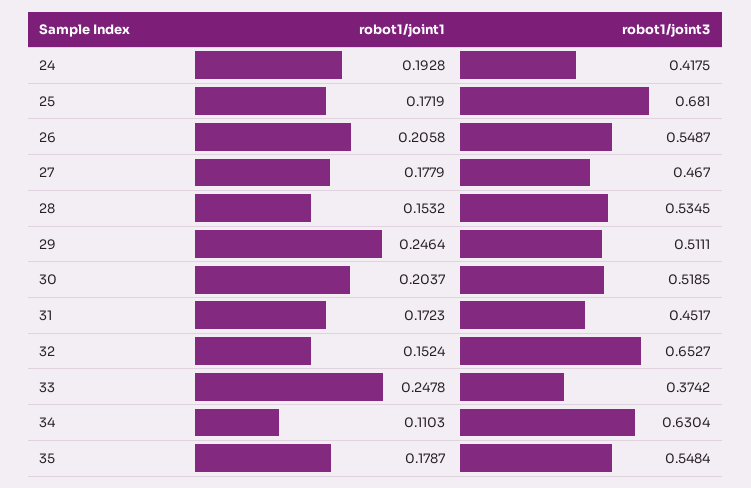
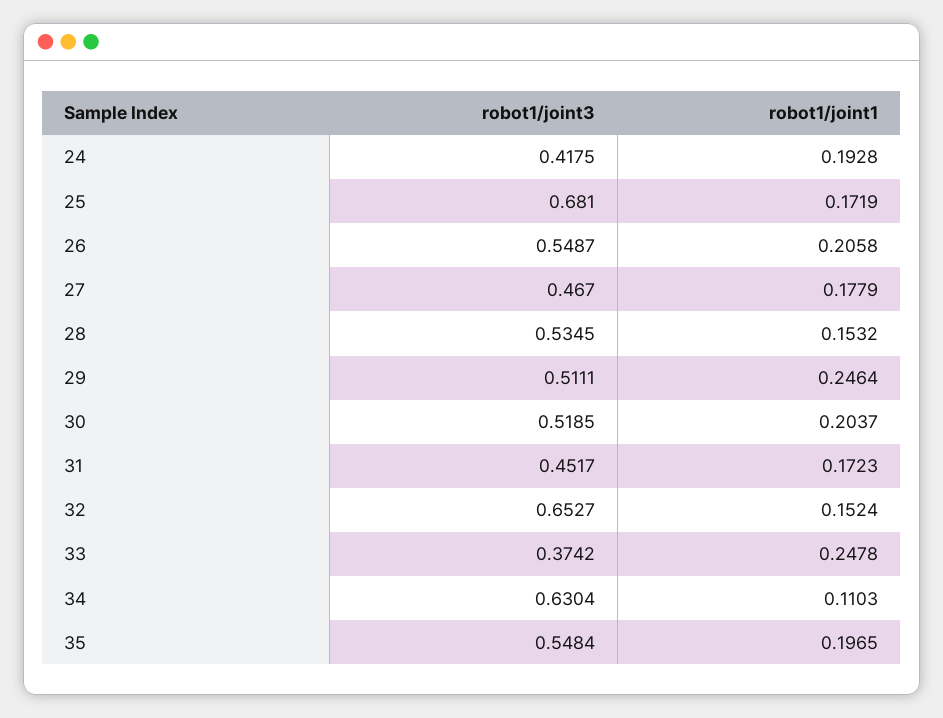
robot1/joint1, 35: 0.1787 -> 0.1965

